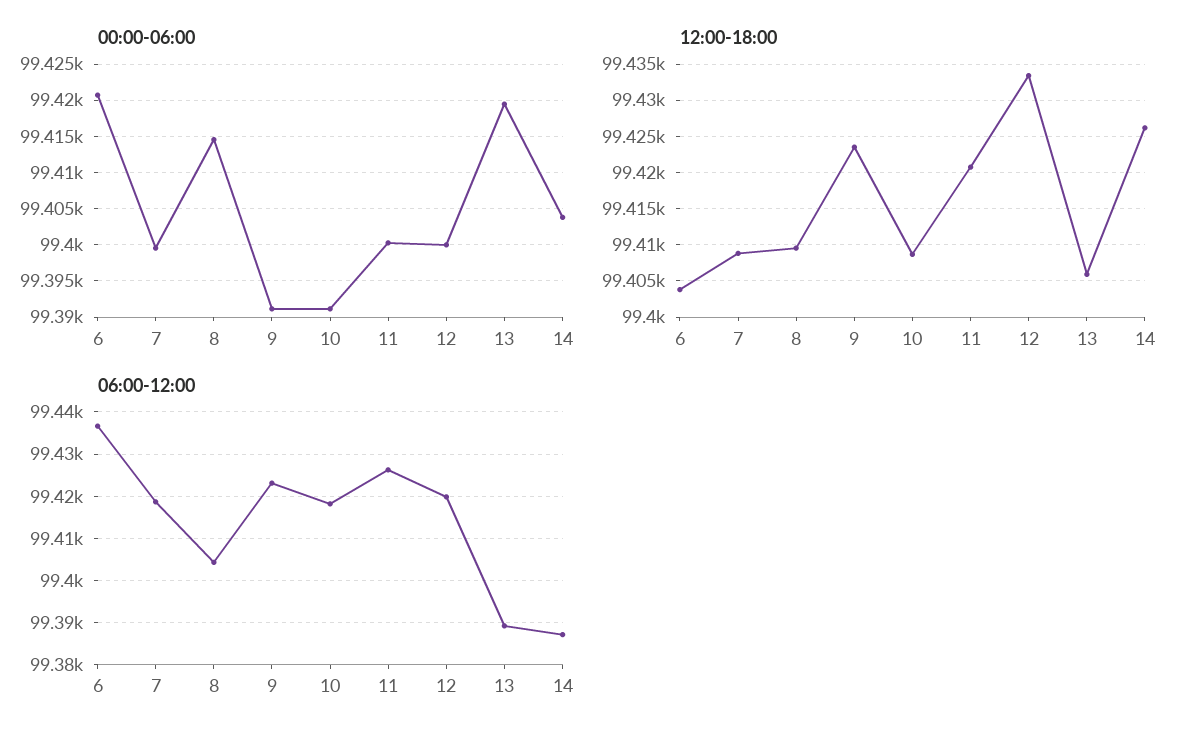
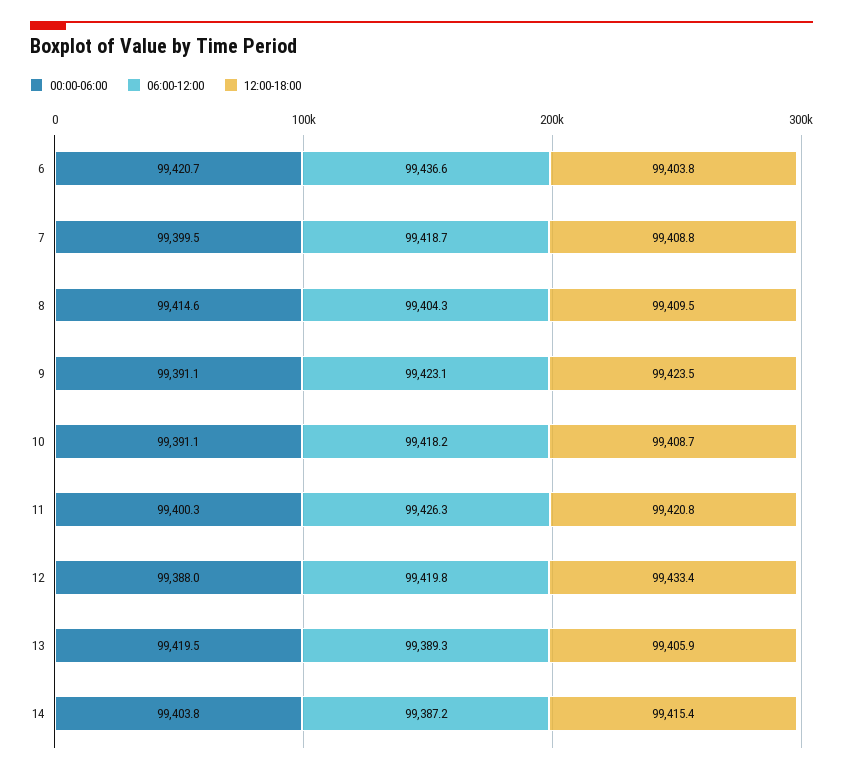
00:00-06:00, 12: 99400 -> 99388
12:00-18:00, 14: 99426 -> 99415.4

